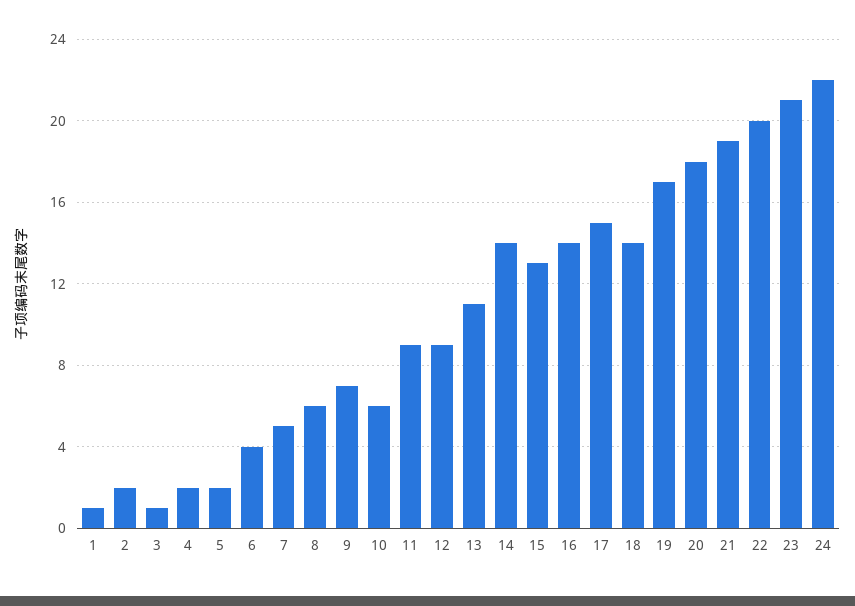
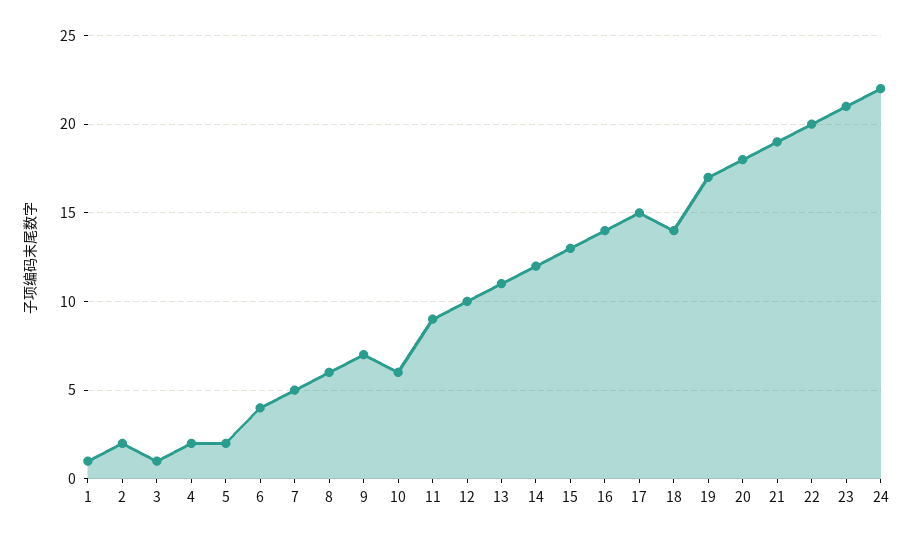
12: 9 -> 10
14: 14 -> 12

